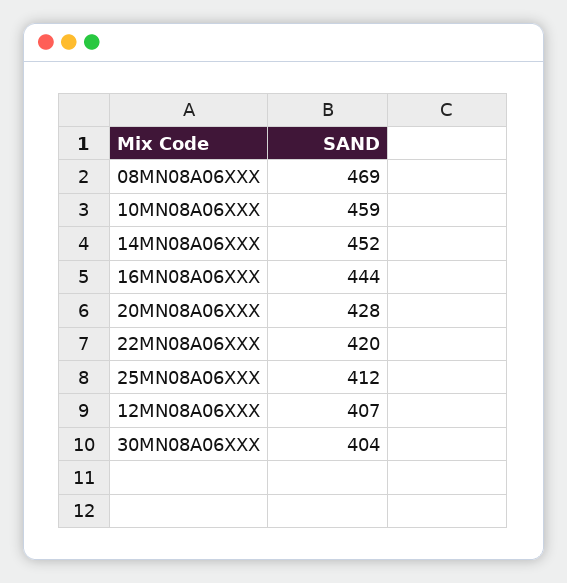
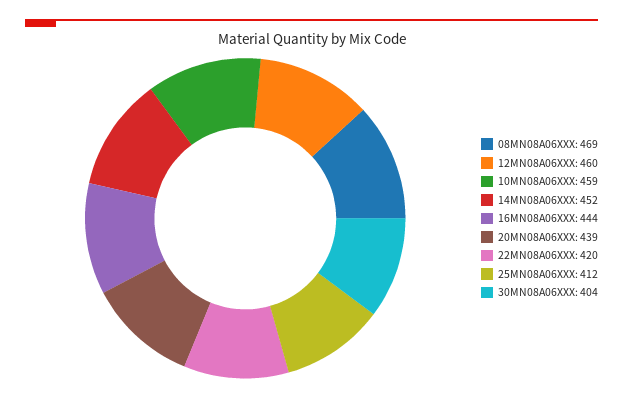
20MN08A06XXX: 428 -> 439
12MN08A06XXX: 407 -> 460

